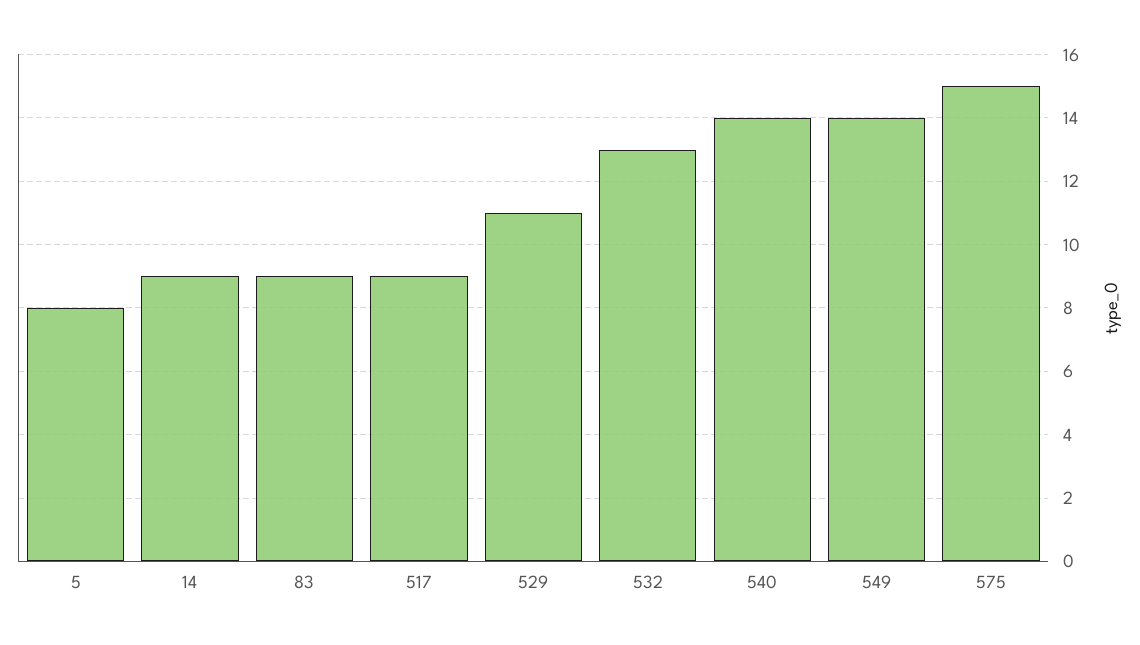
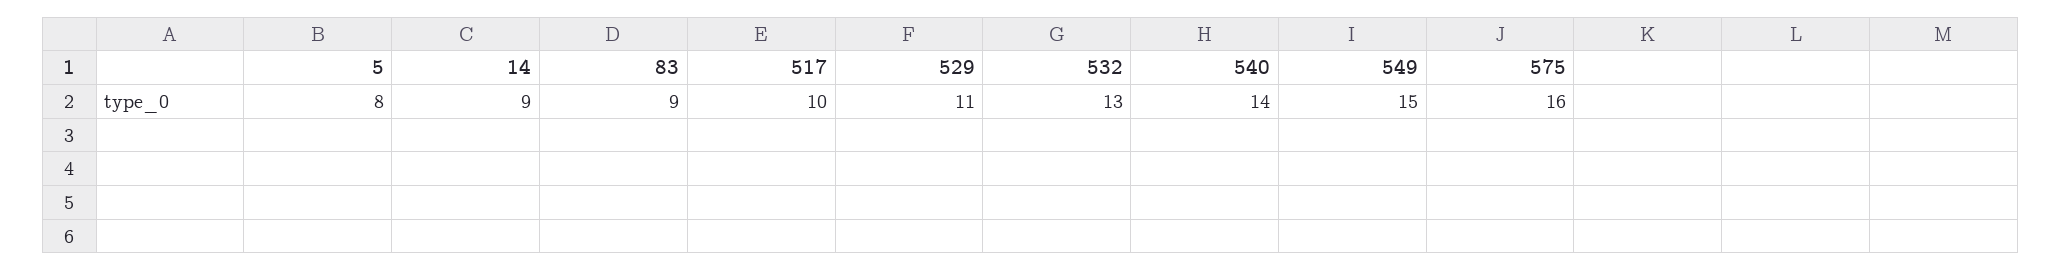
517: 9 -> 10
549: 14 -> 15
575: 15 -> 16

